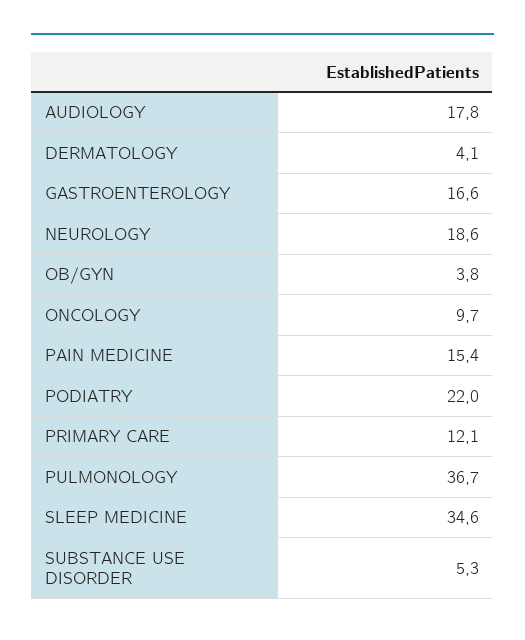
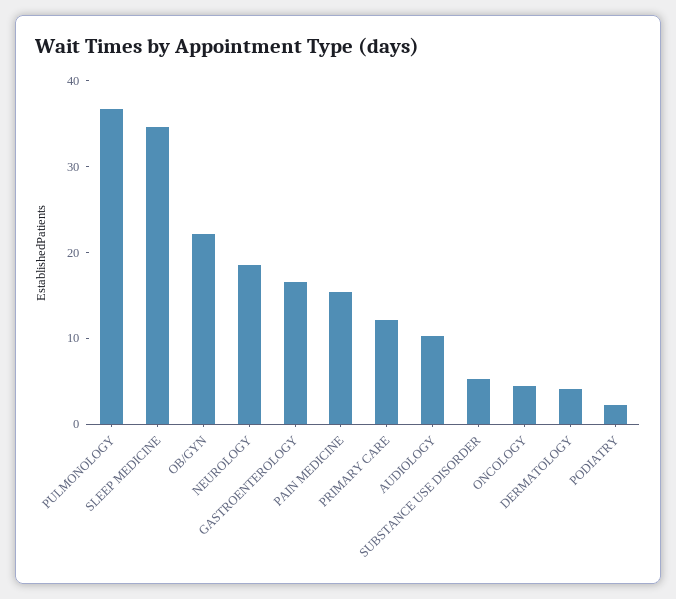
AUDIOLOGY: 17.8 -> 10
OB/GYN: 3.8 -> 22
ONCOLOGY: 9.7 -> 4
PODIATRY: 22 -> 2

